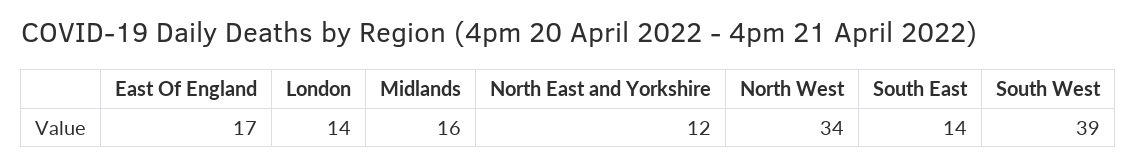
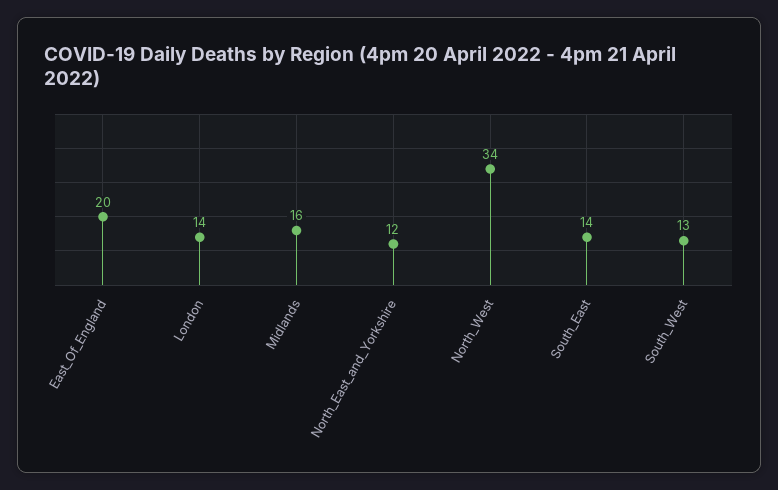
East Of England: 17 -> 20
South West: 39 -> 13

